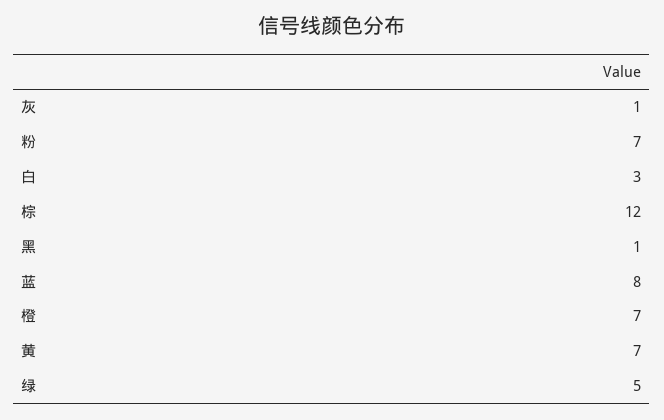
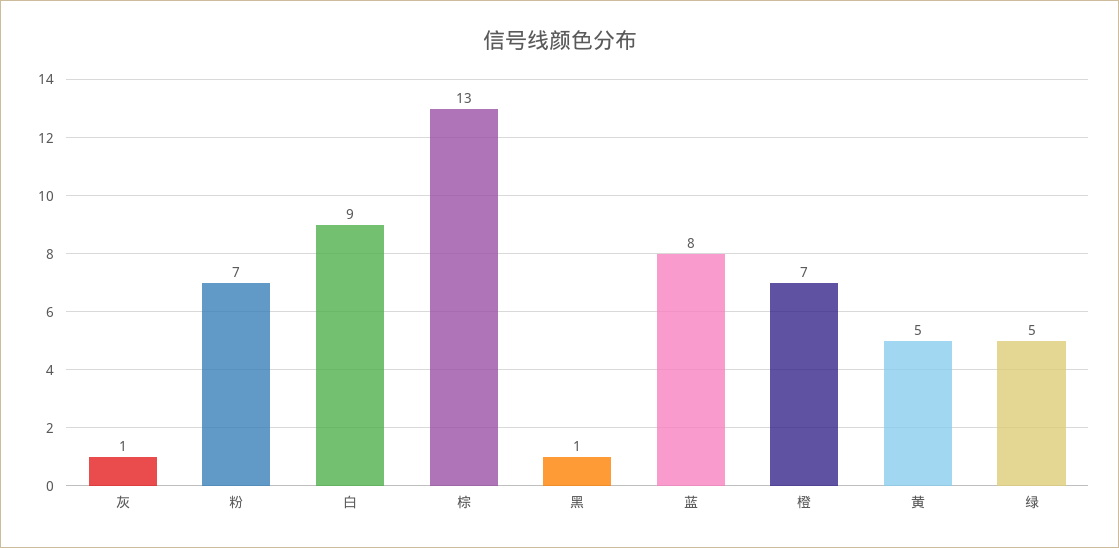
白: 3 -> 9
棕: 12 -> 13
黄: 7 -> 5

